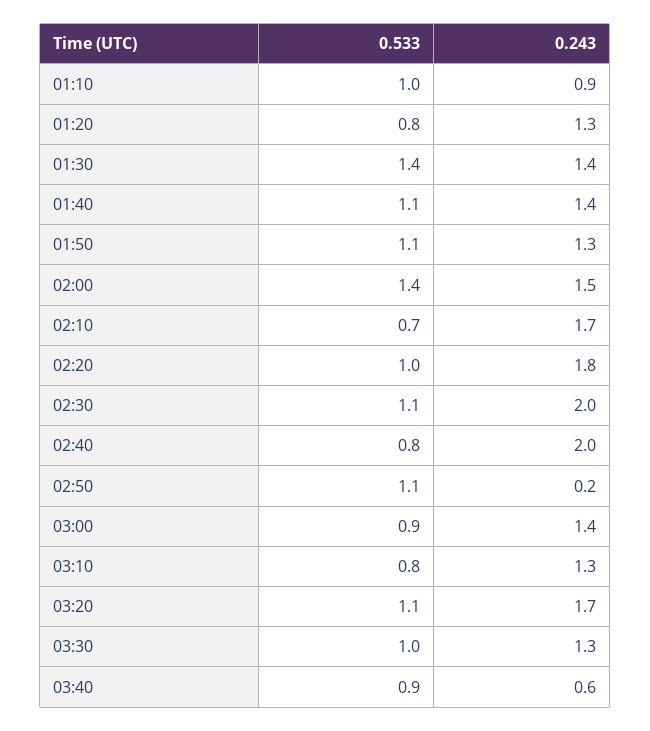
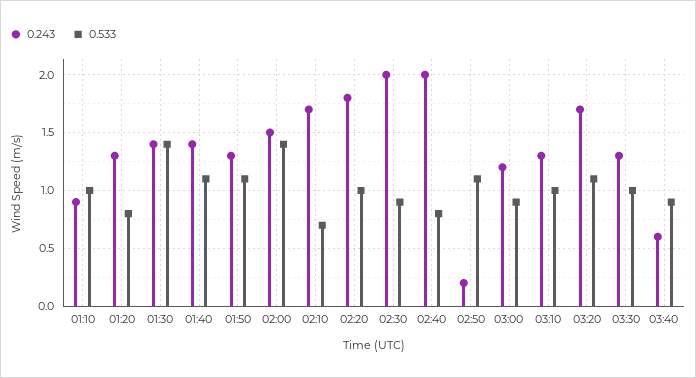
0.533, 02:30: 1.1 -> 0.9
0.243, 03:00: 1.4 -> 1.2
0.533, 03:10: 0.8 -> 1

